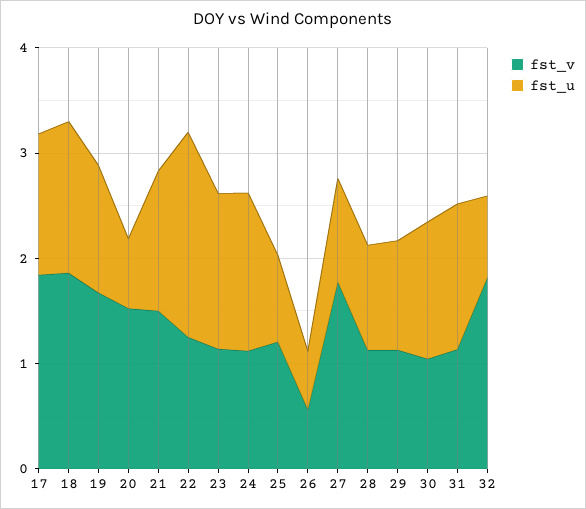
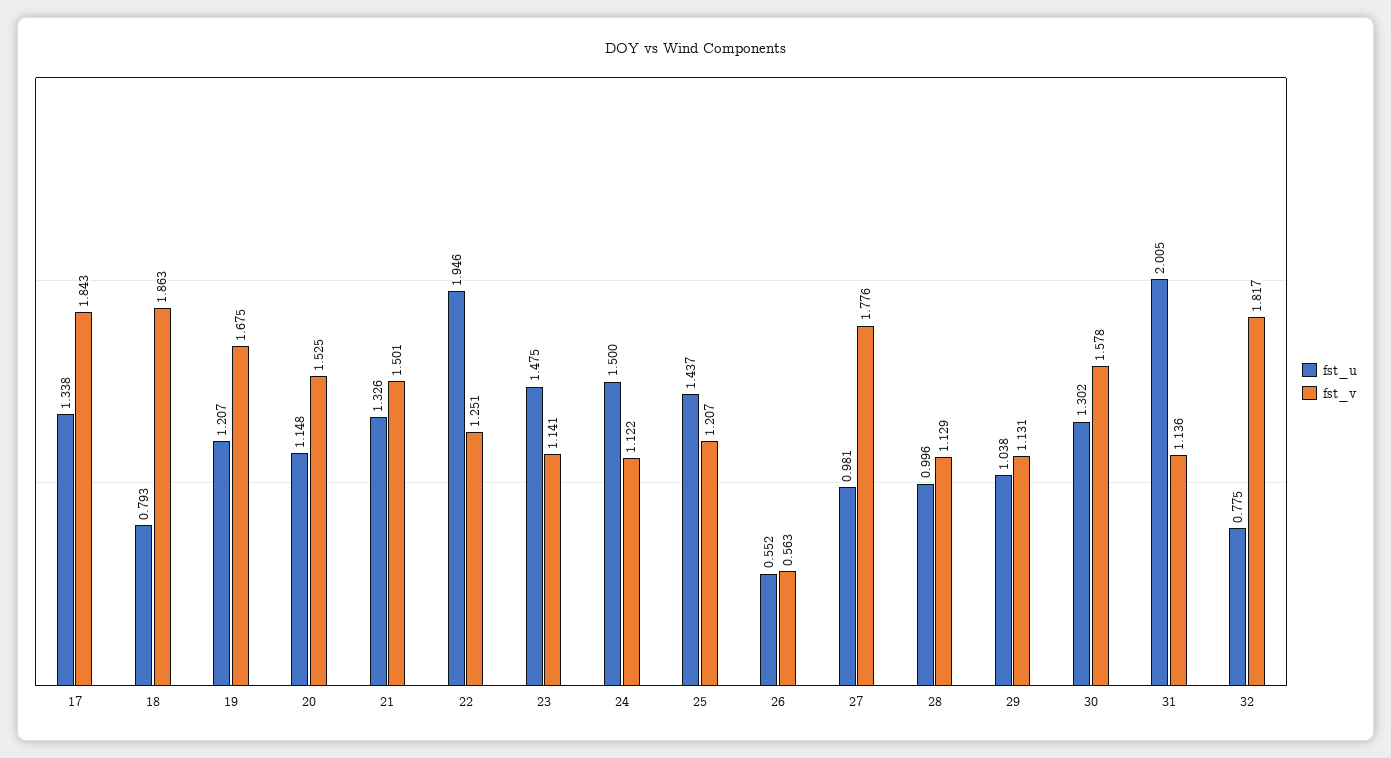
fst_u, 18: 1.4 -> 0.793
fst_u, 20: 0.6 -> 1.148
fst_u, 25: 0.8 -> 1.437
fst_v, 30: 1 -> 1.578
fst_u, 31: 1.4 -> 2.005

